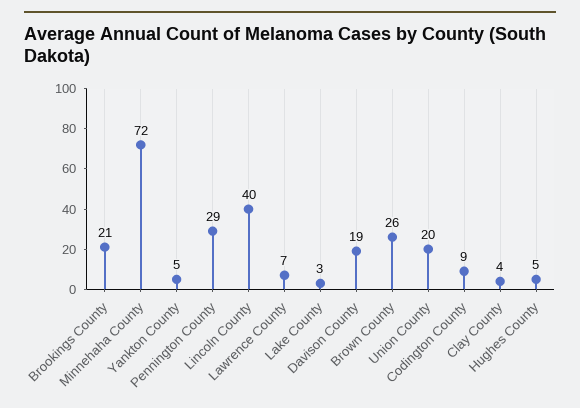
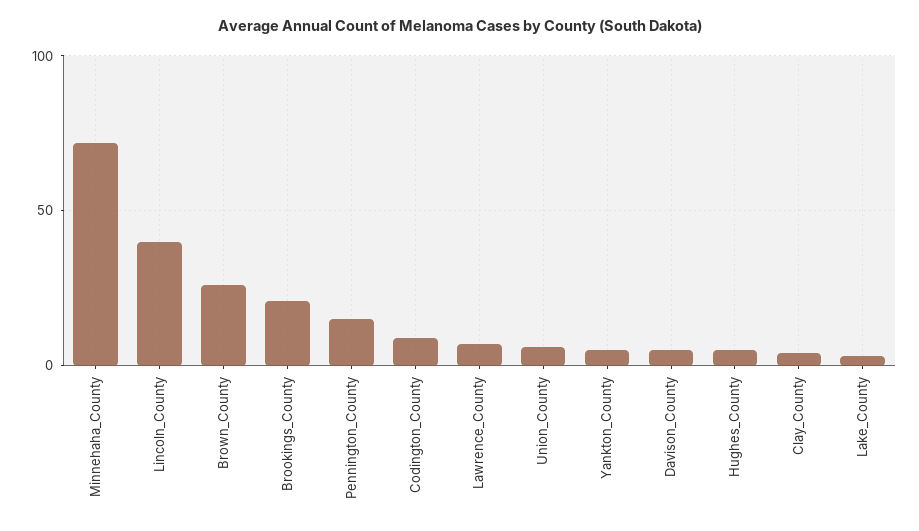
Pennington County: 29 -> 15
Davison County: 19 -> 5
Union County: 20 -> 5

